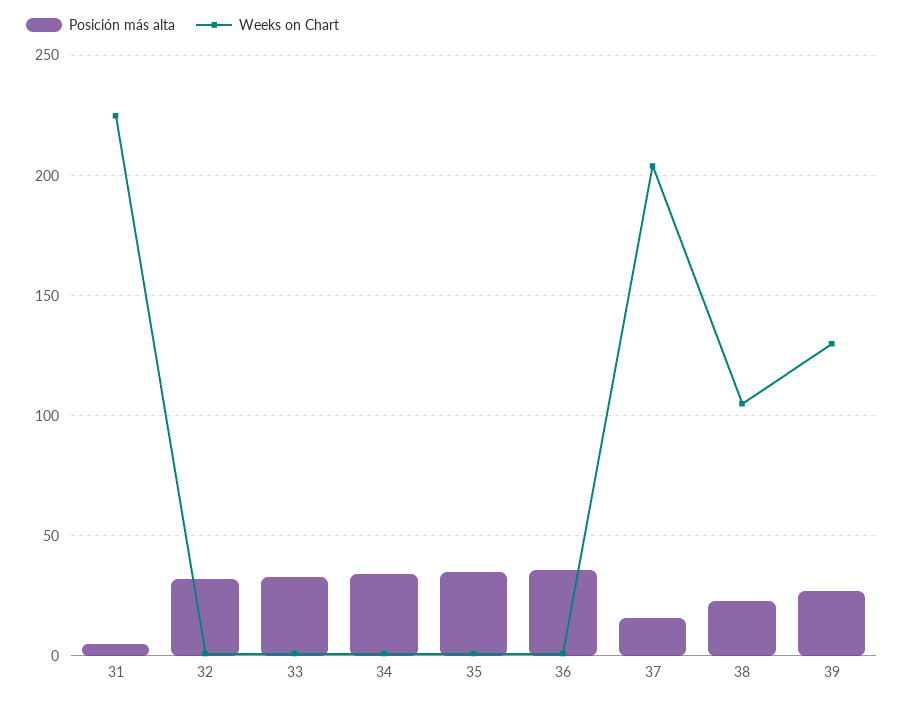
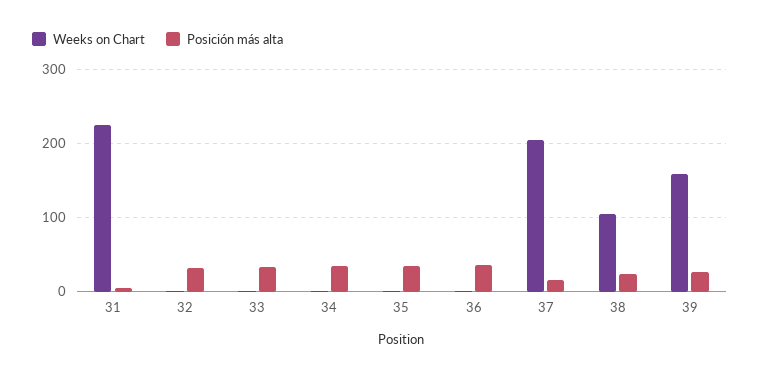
Weeks on Chart, 39: 130 -> 160

